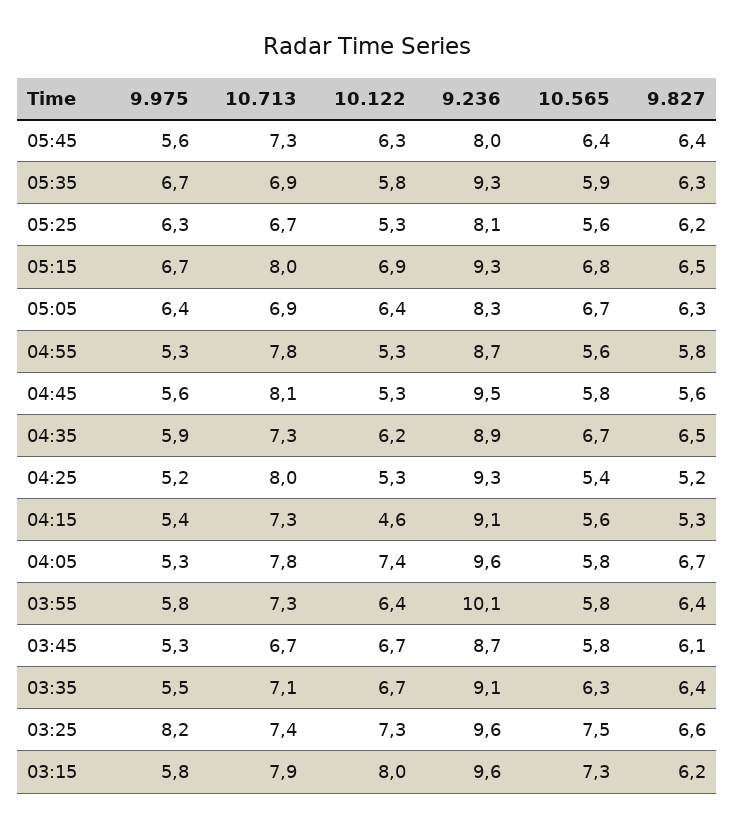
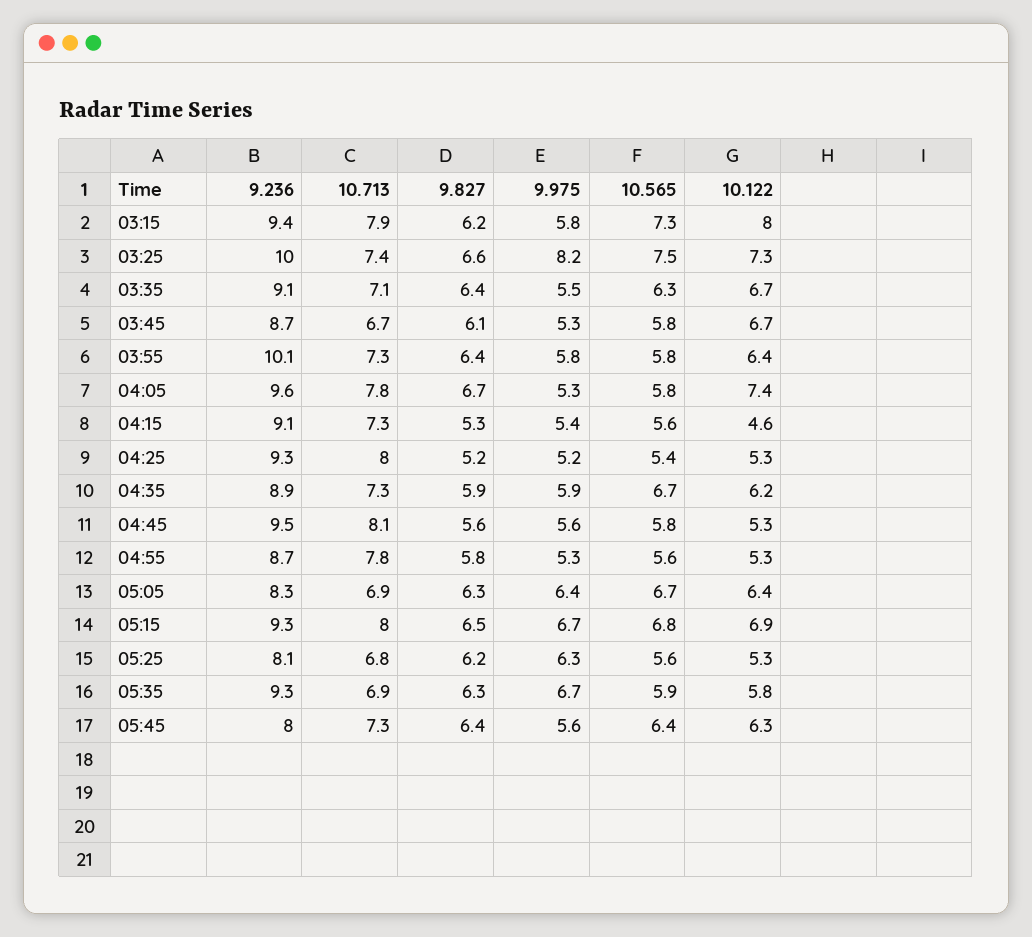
10.713, 05:25: 6.7 -> 6.8
9.827, 04:35: 6.5 -> 5.9
9.236, 03:25: 9.6 -> 10
9.236, 03:15: 9.6 -> 9.4

